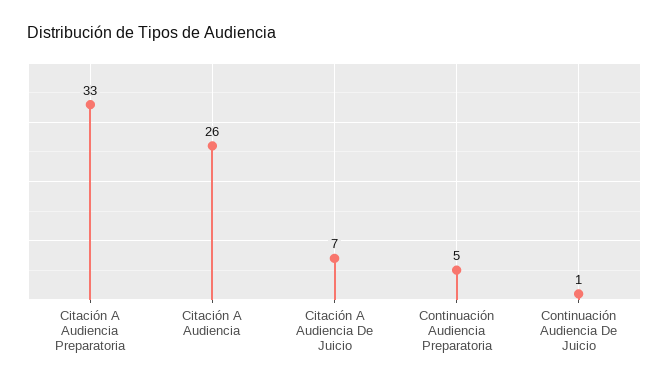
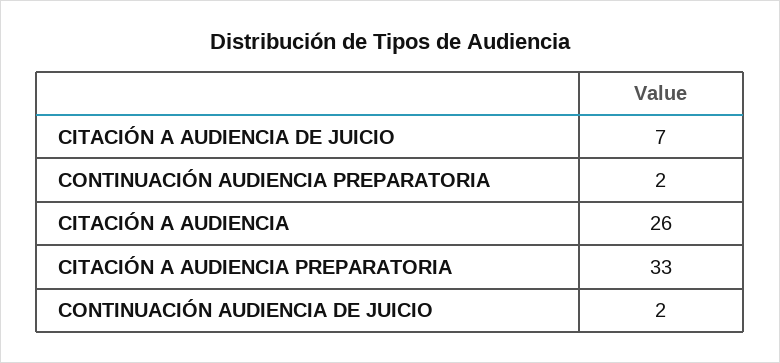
Continuación Audiencia Preparatoria: 5 -> 2
Continuación Audiencia De Juicio: 1 -> 2

